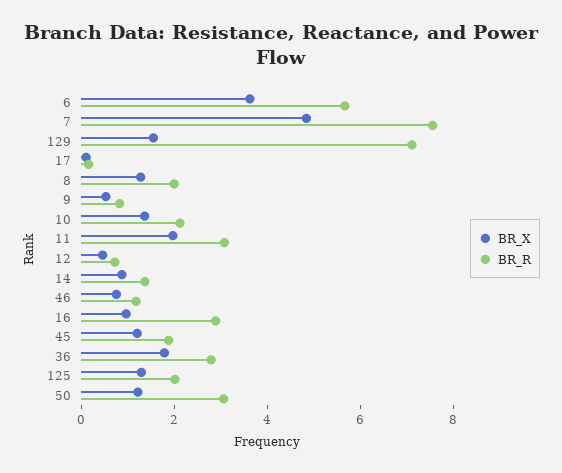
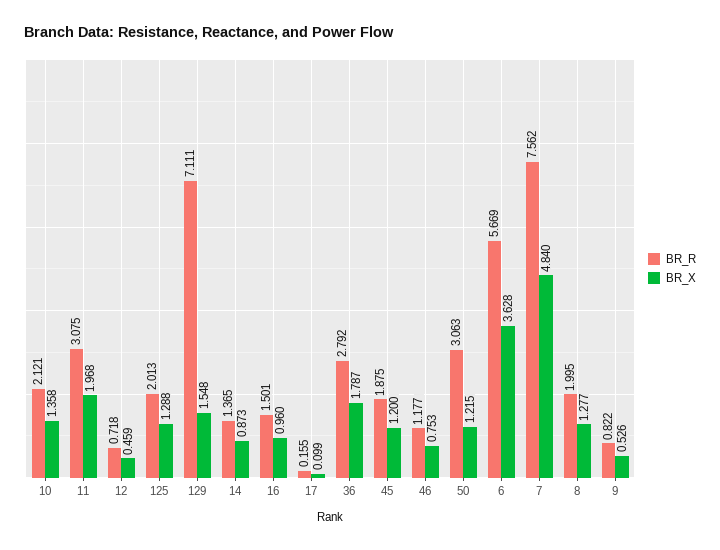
BR_R, 16: 3 -> 1.501

